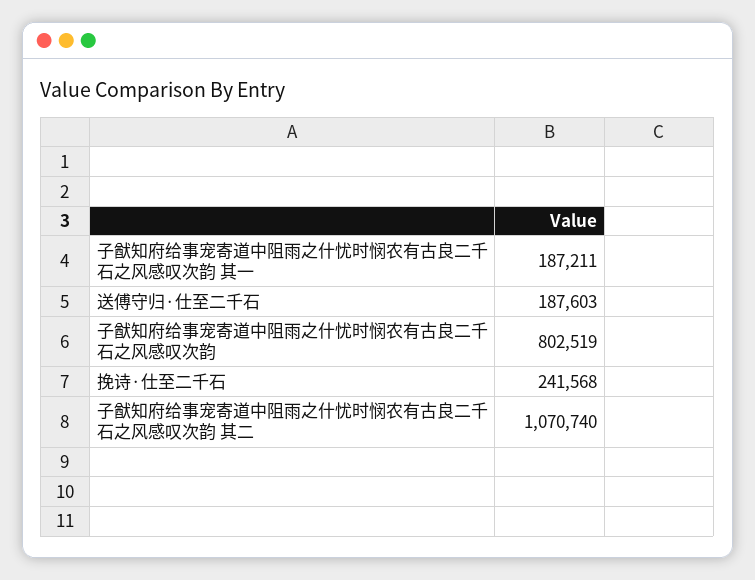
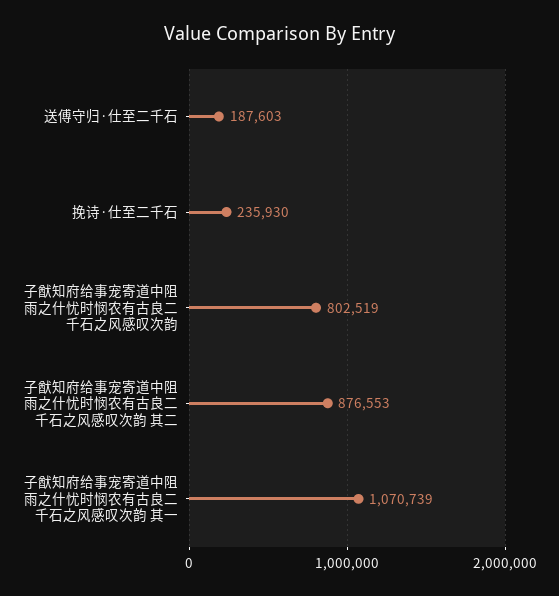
子猷知府给事宠寄道中阻雨之什忧时悯农有古良二千石之风感叹次韵 其一: 187211 -> 1070739
挽诗·仕至二千石: 241568 -> 235930
子猷知府给事宠寄道中阻雨之什忧时悯农有古良二千石之风感叹次韵 其二: 1070740 -> 876553

